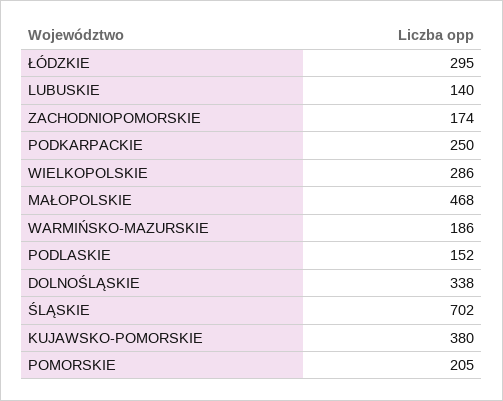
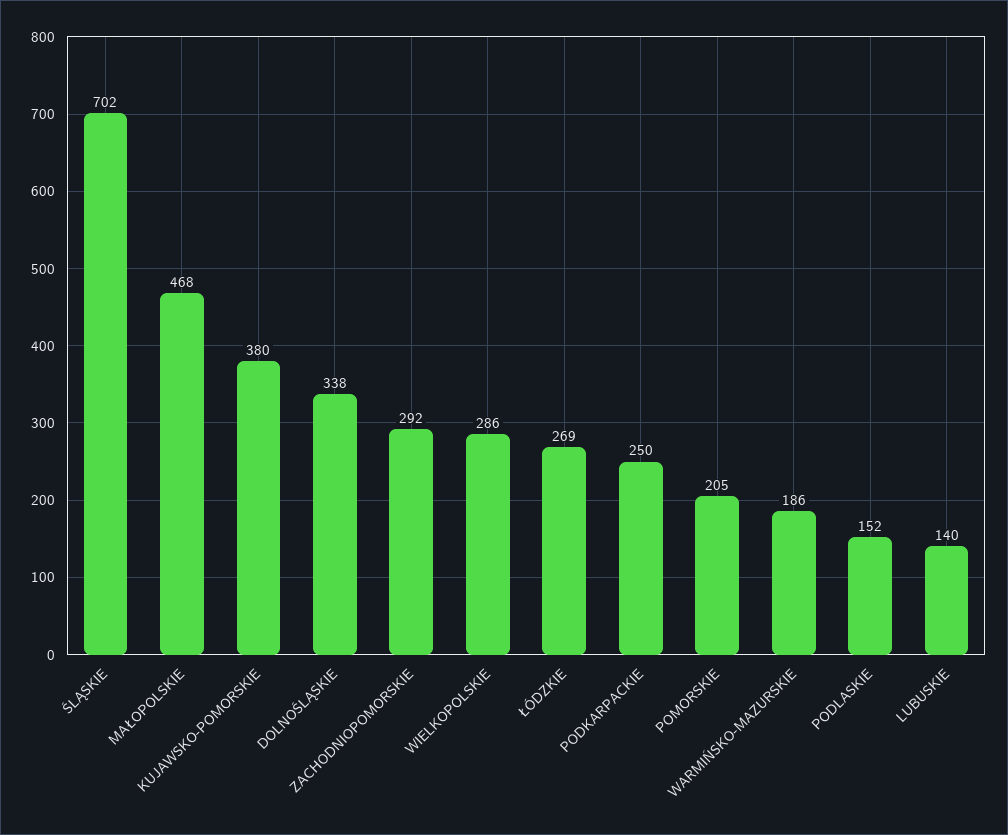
ŁÓDZKIE: 295 -> 269
ZACHODNIOPOMORSKIE: 174 -> 292

